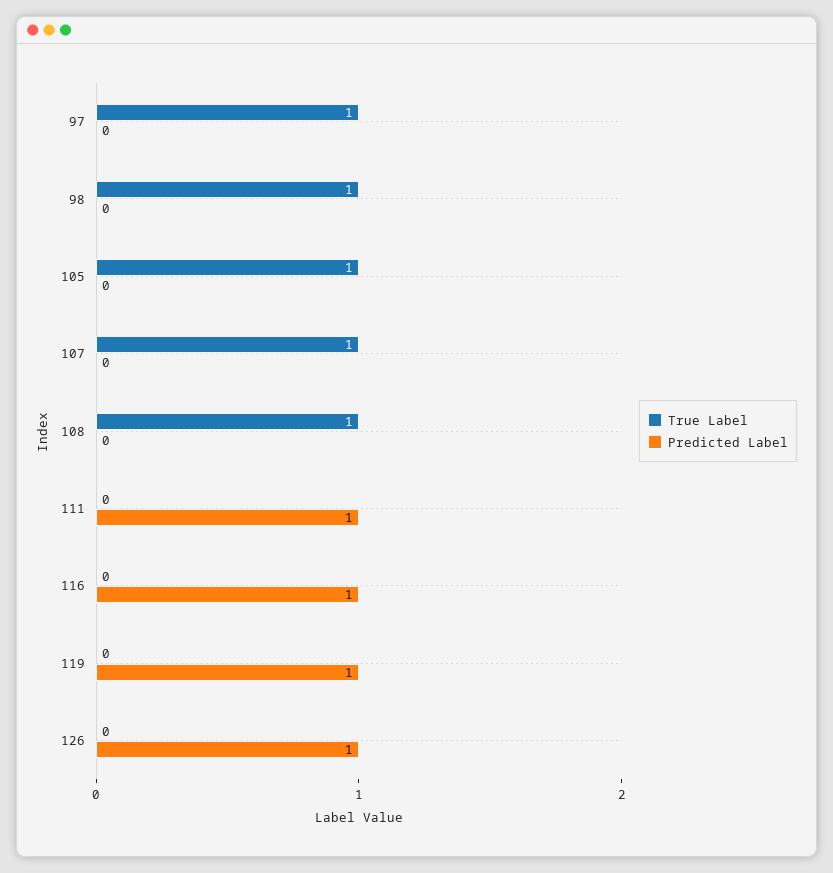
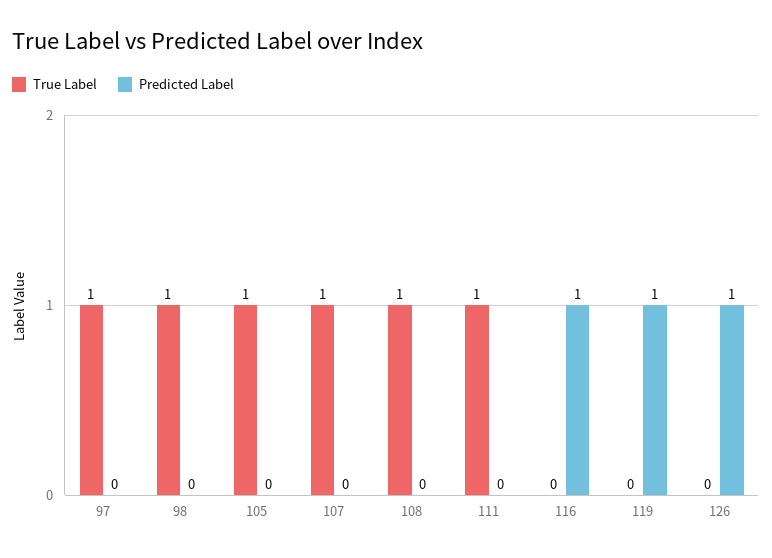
True Label, 111: 0 -> 1
Predicted Label, 111: 1 -> 0

